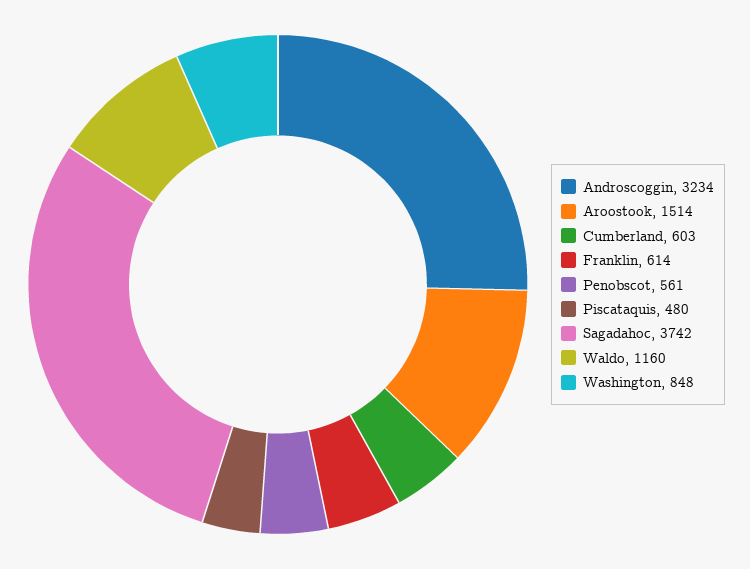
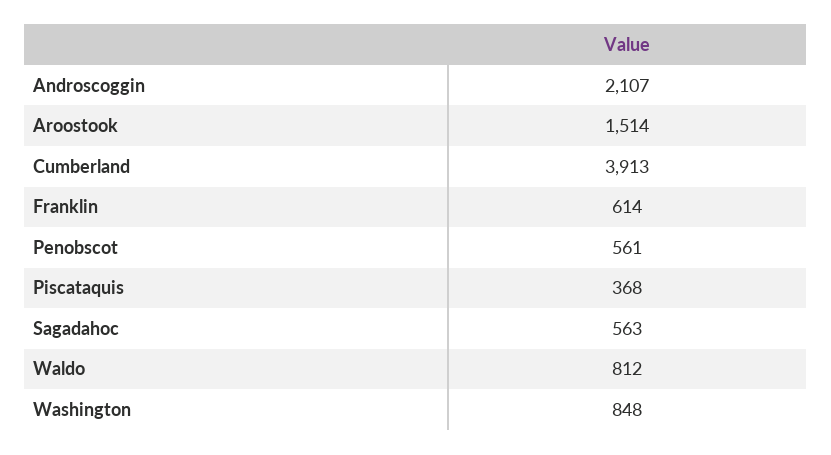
Androscoggin: 3234 -> 2107
Cumberland: 603 -> 3913
Piscataquis: 480 -> 368
Sagadahoc: 3742 -> 563
Waldo: 1160 -> 812

